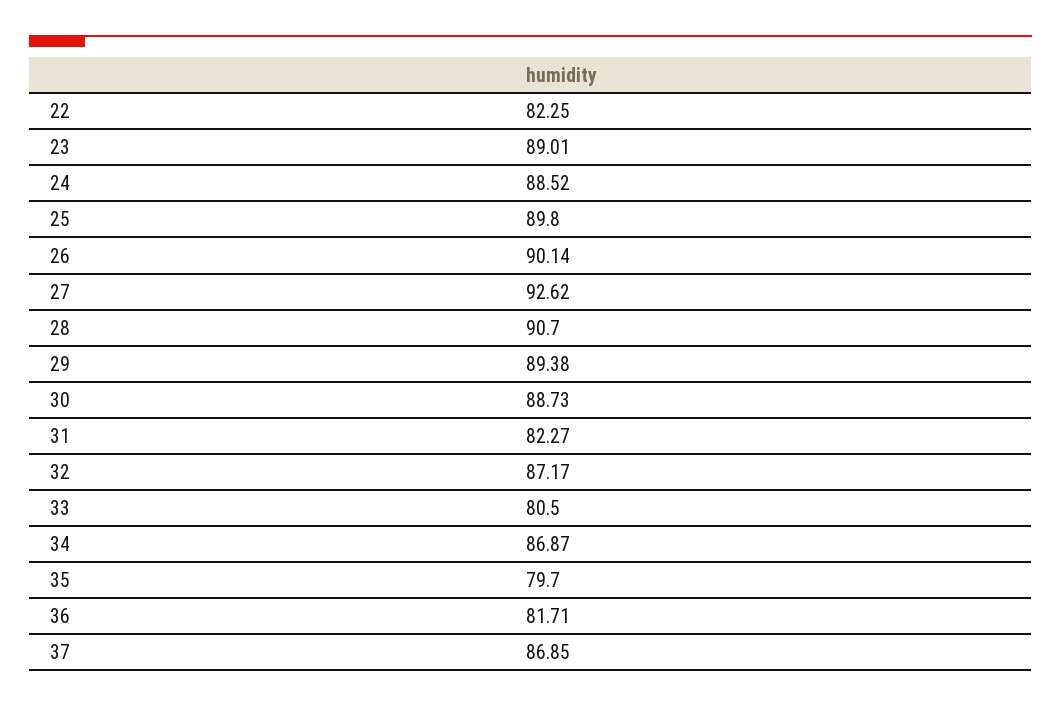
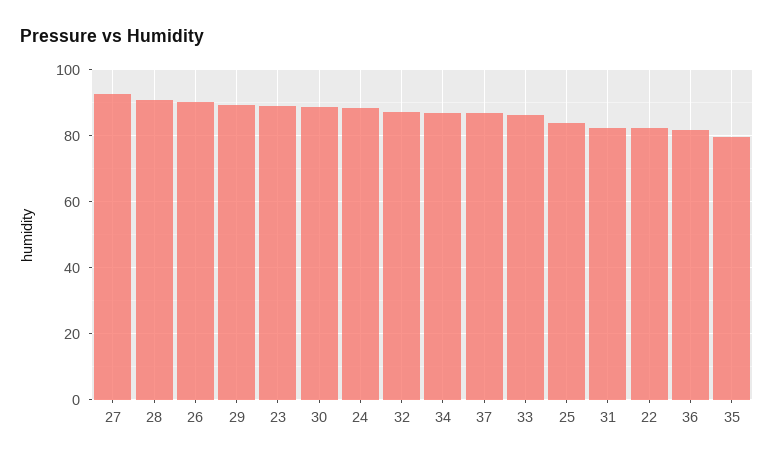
25: 89.8 -> 84
33: 80.5 -> 86

